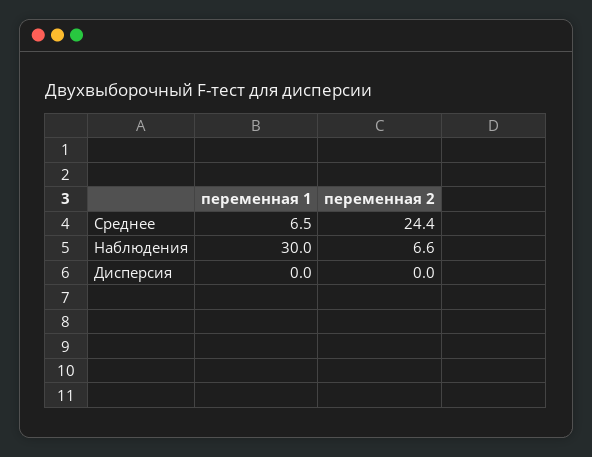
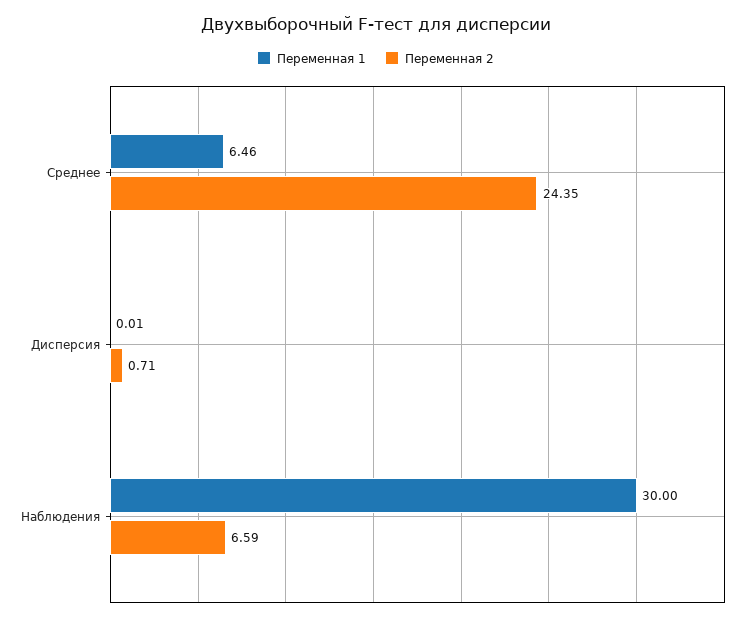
переменная 2, Дисперсия: 0 -> 0.71

